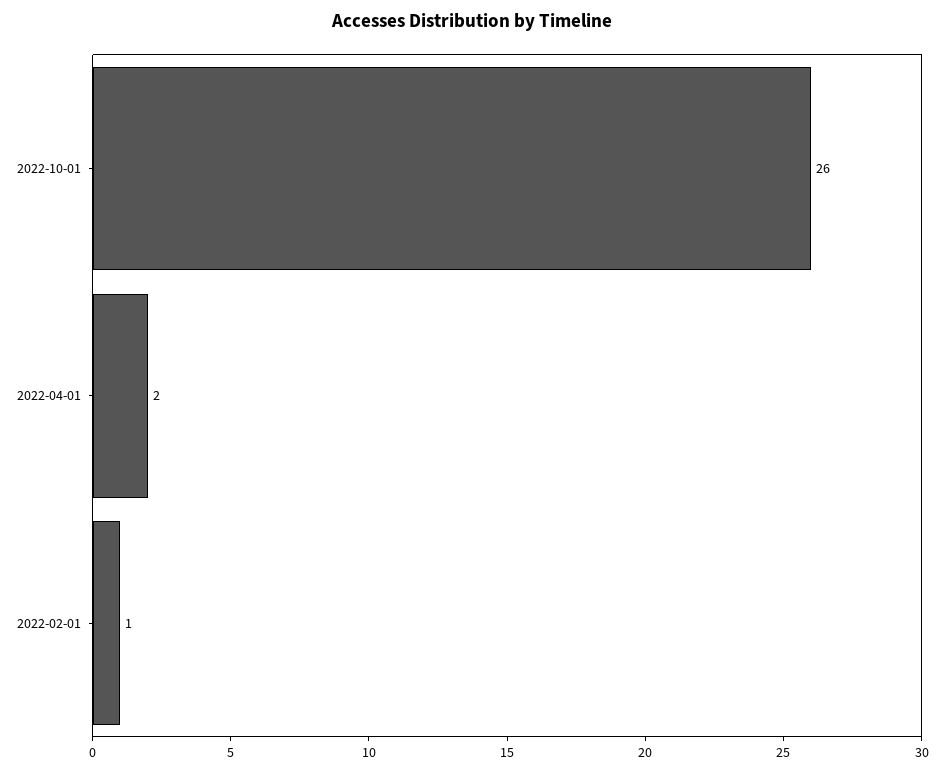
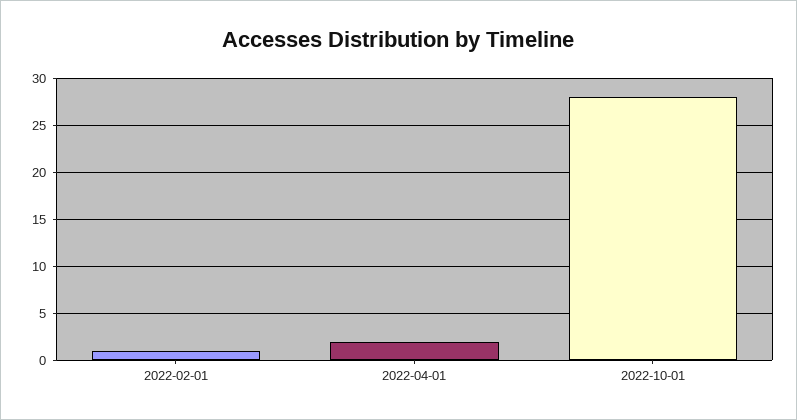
2022-10-01: 26 -> 28

